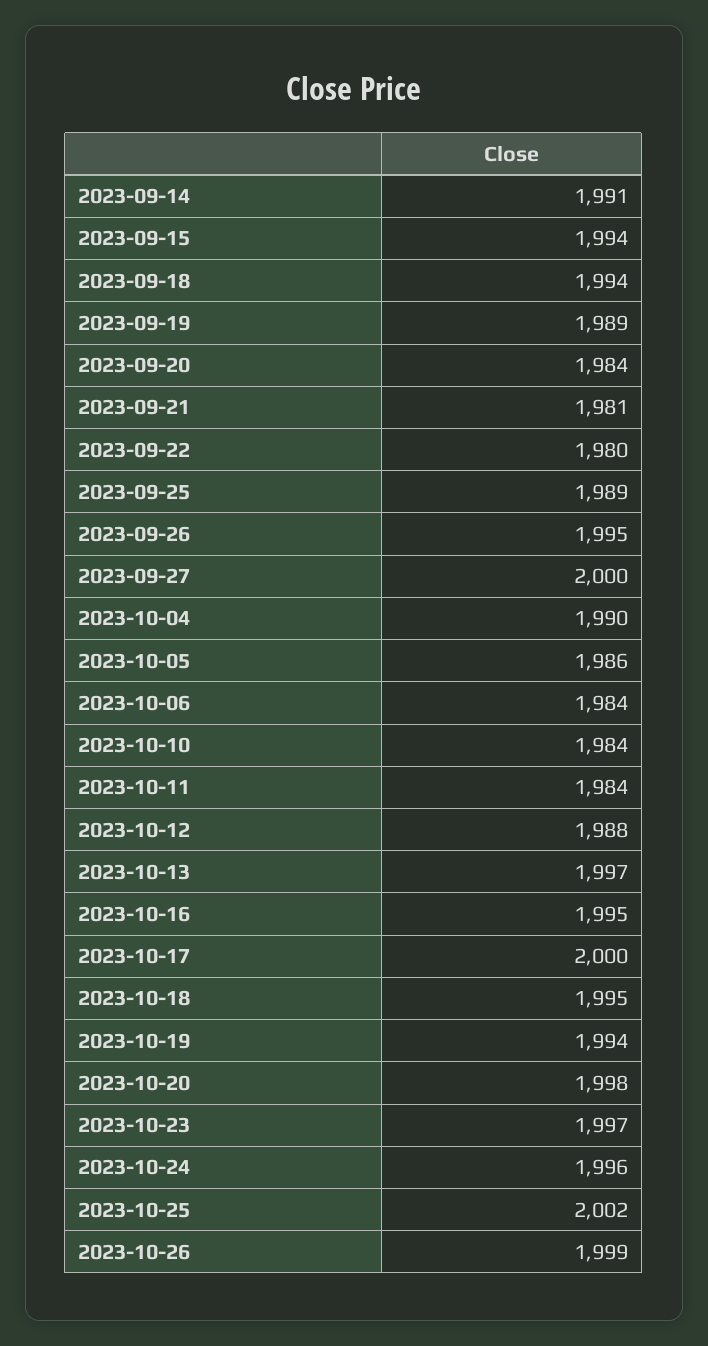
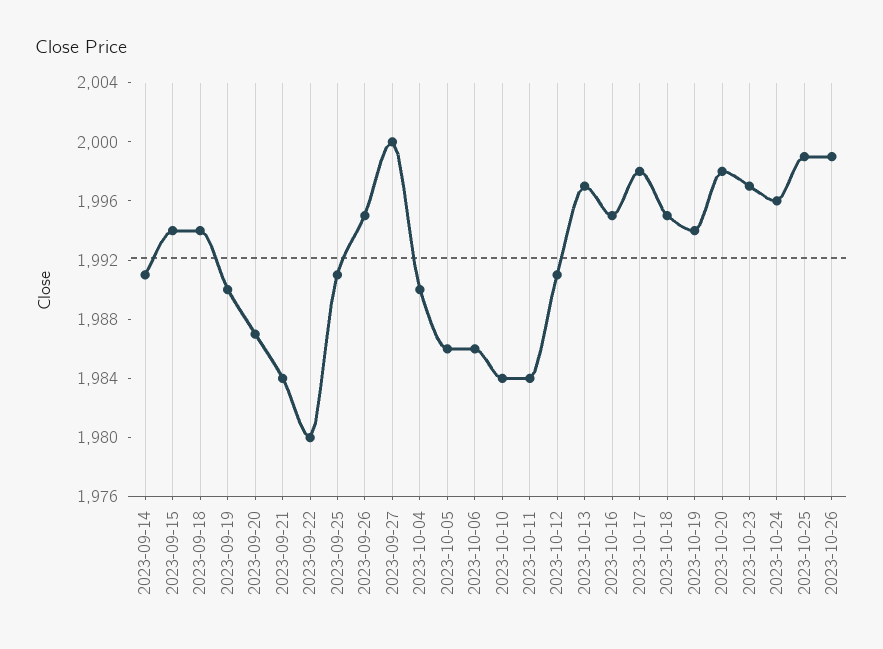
2023-09-19: 1989 -> 1990
2023-09-20: 1984 -> 1987
2023-09-21: 1981 -> 1984
2023-09-25: 1989 -> 1991
2023-10-06: 1984 -> 1986
2023-10-12: 1988 -> 1991
2023-10-17: 2000 -> 1998
2023-10-25: 2002 -> 1999

